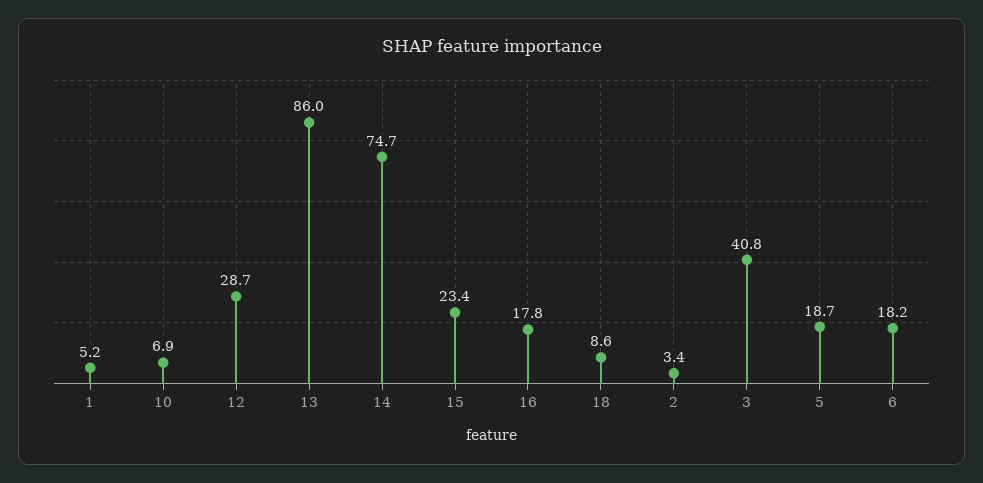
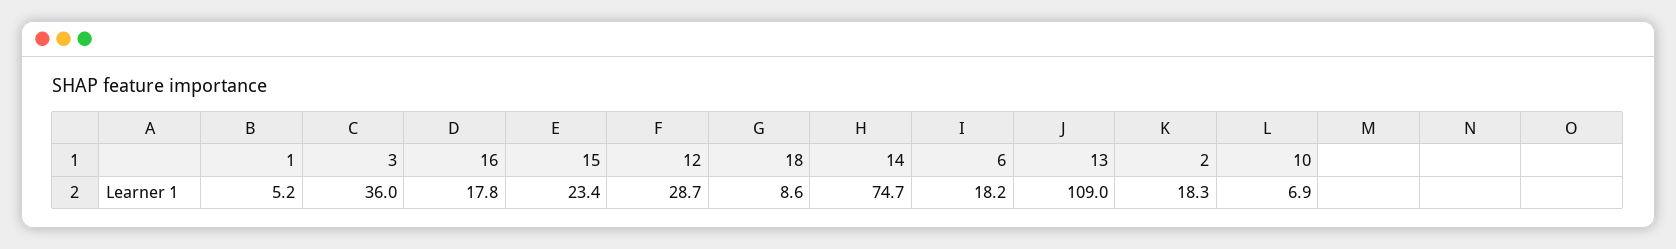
13: 86 -> 109
2: 3.4 -> 18.3
3: 40.8 -> 36
5: 18.7 -> none

